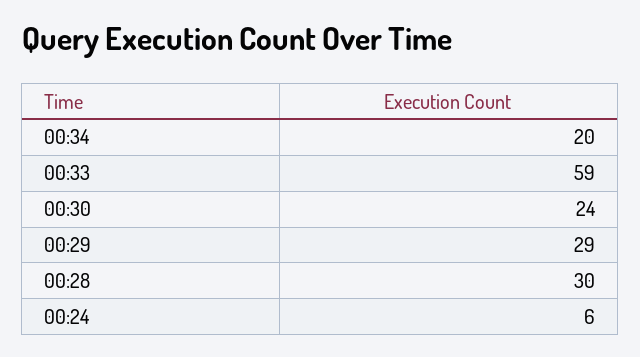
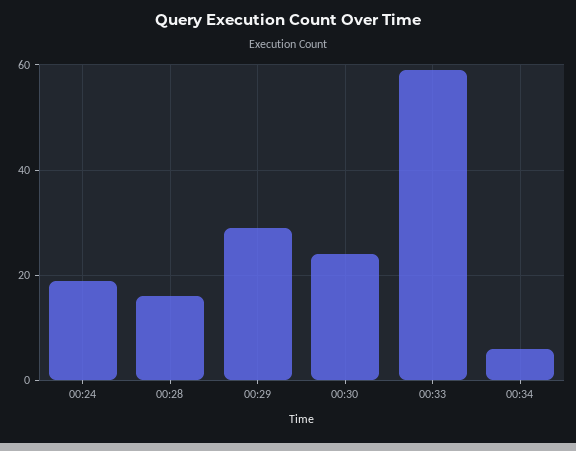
00:34: 20 -> 5
00:28: 30 -> 15
00:24: 6 -> 20

